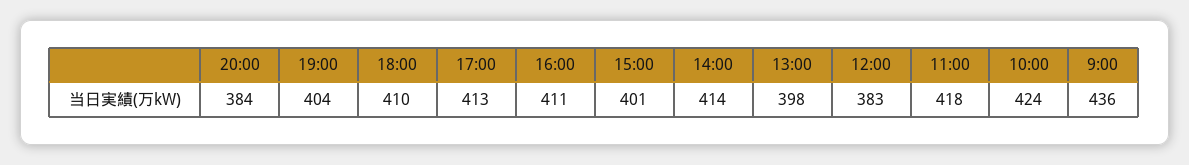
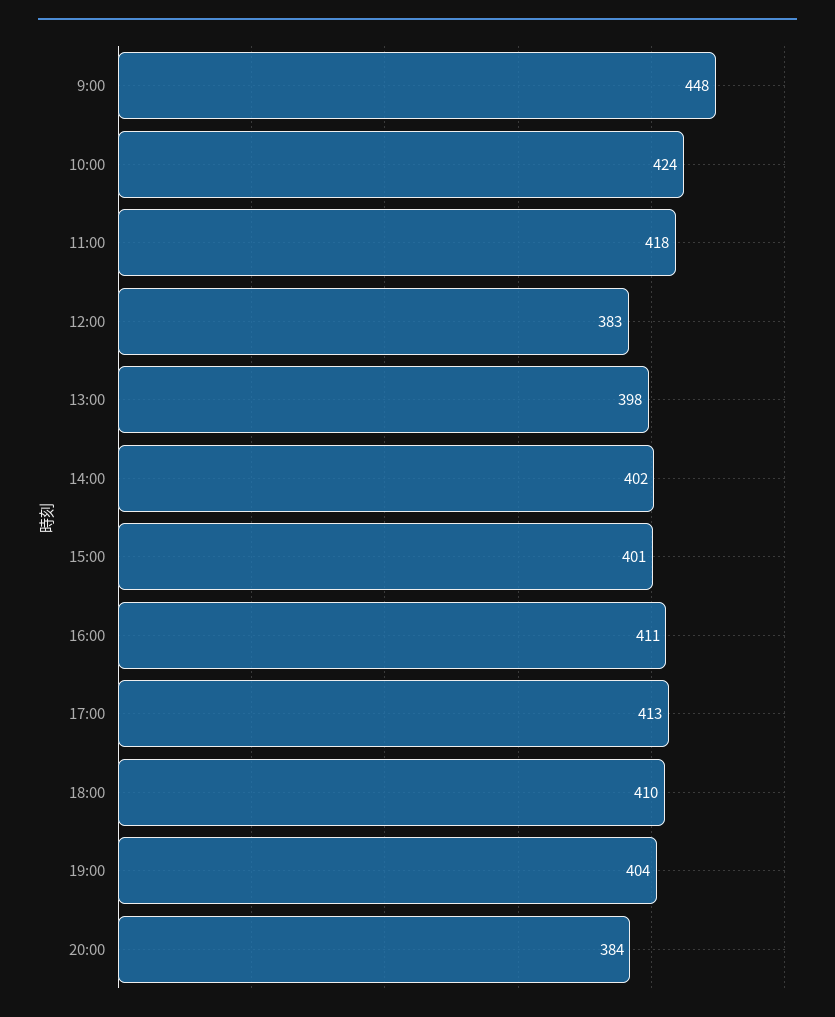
14:00: 414 -> 402
9:00: 436 -> 448

